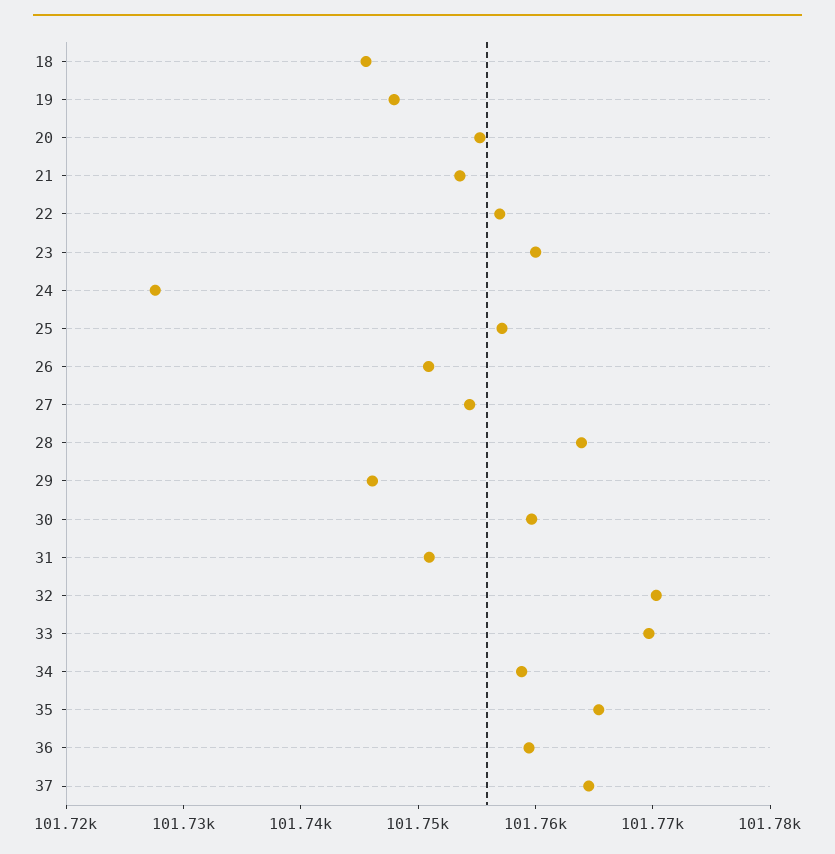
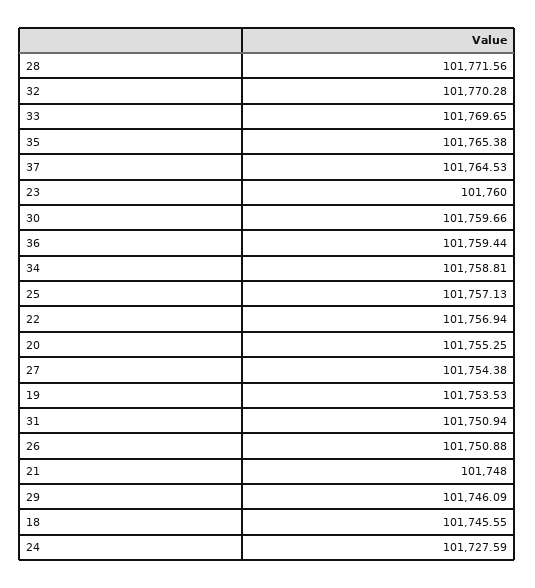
19: 101748 -> 101753.53
21: 101754 -> 101748
28: 101764 -> 101771.56

